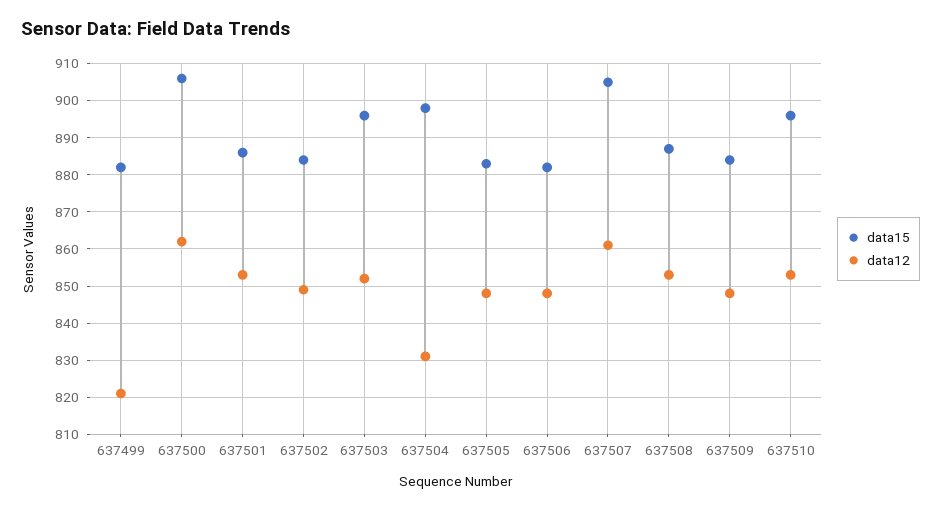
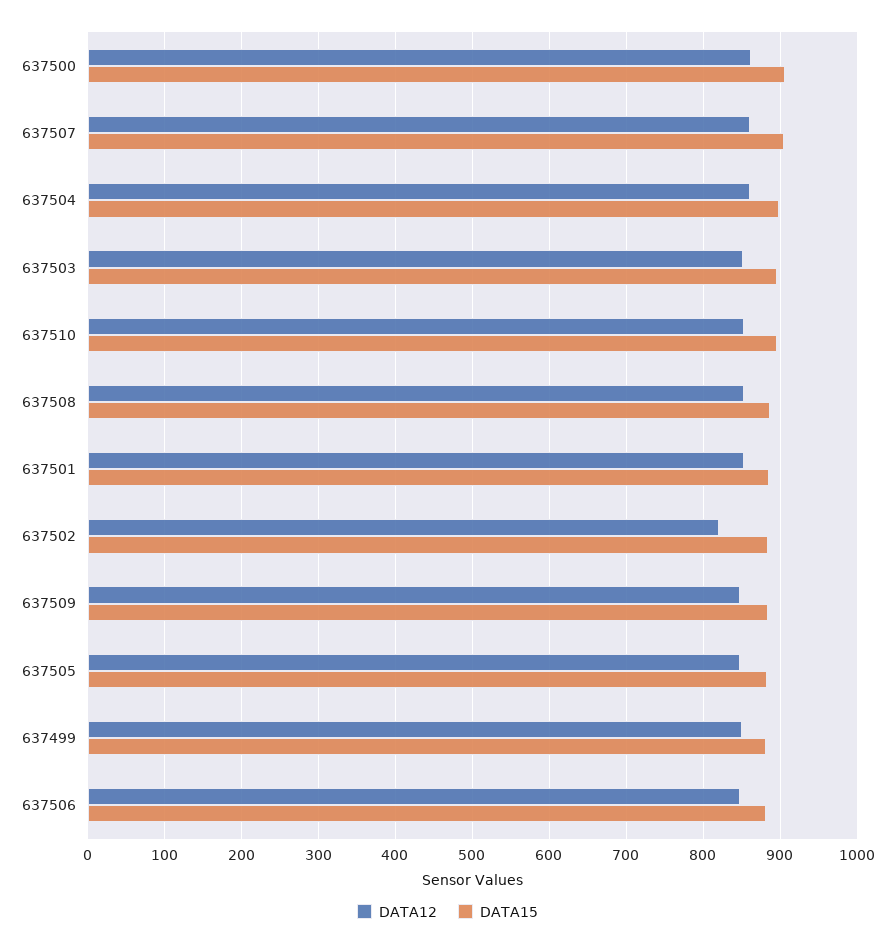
data12, 637499: 820 -> 850
data12, 637502: 850 -> 820
data12, 637504: 830 -> 860

